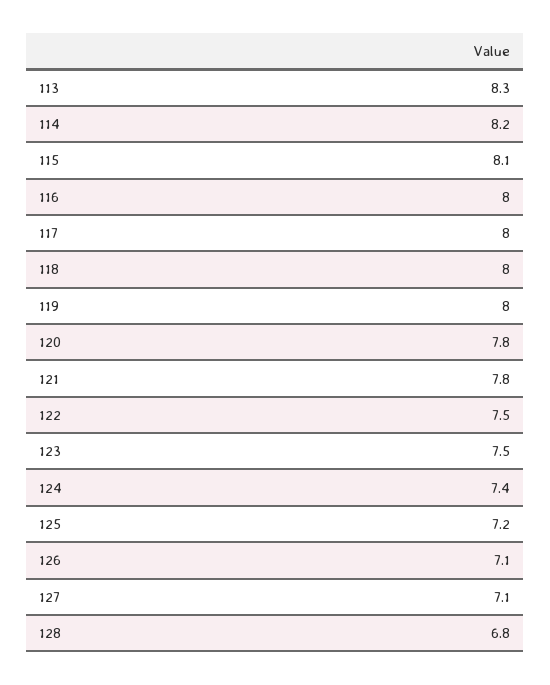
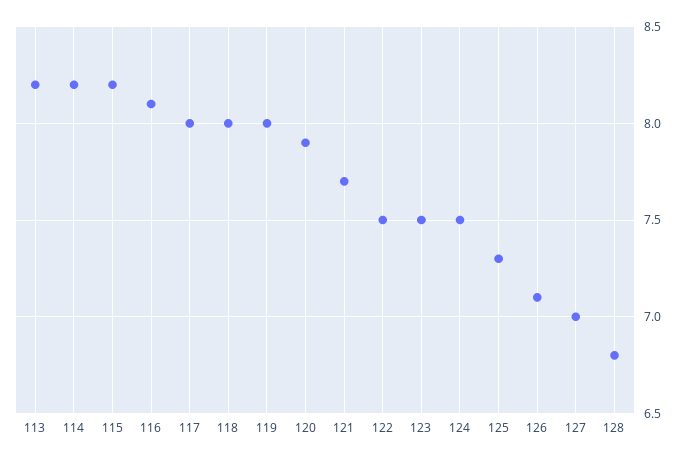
113: 8.3 -> 8.2
115: 8.1 -> 8.2
116: 8 -> 8.1
120: 7.8 -> 7.9
121: 7.8 -> 7.7
124: 7.4 -> 7.5
125: 7.2 -> 7.3
127: 7.1 -> 7

